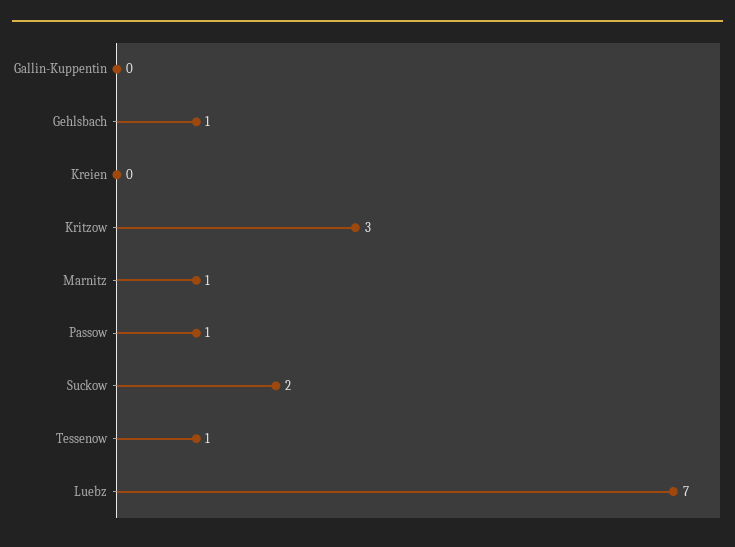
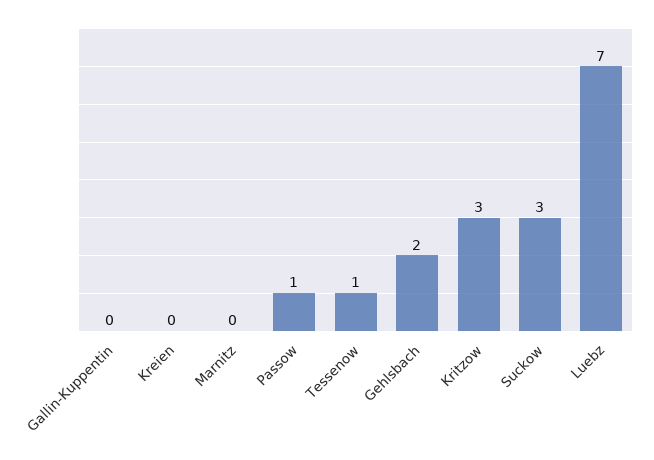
Gehlsbach: 1 -> 2
Marnitz: 1 -> 0
Suckow: 2 -> 3

